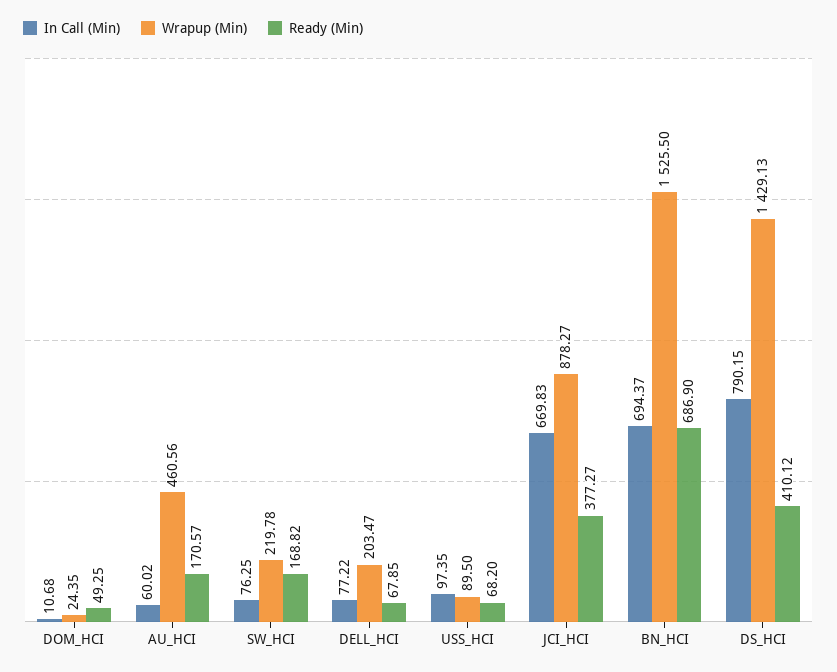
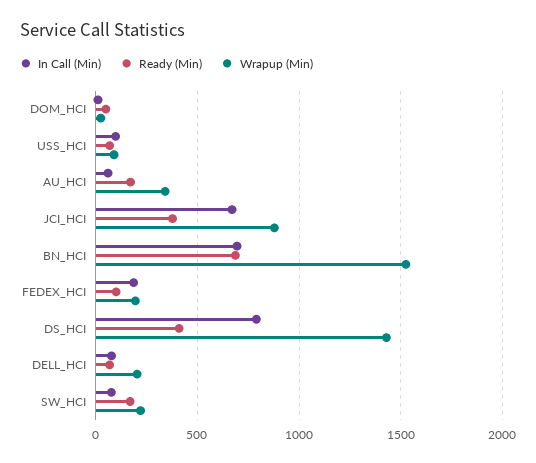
Wrapup (Min), AU_HCI: 460.56 -> 350
In Call (Min), FEDEX_HCI: none -> 200
Ready (Min), FEDEX_HCI: none -> 100
Wrapup (Min), FEDEX_HCI: none -> 200

